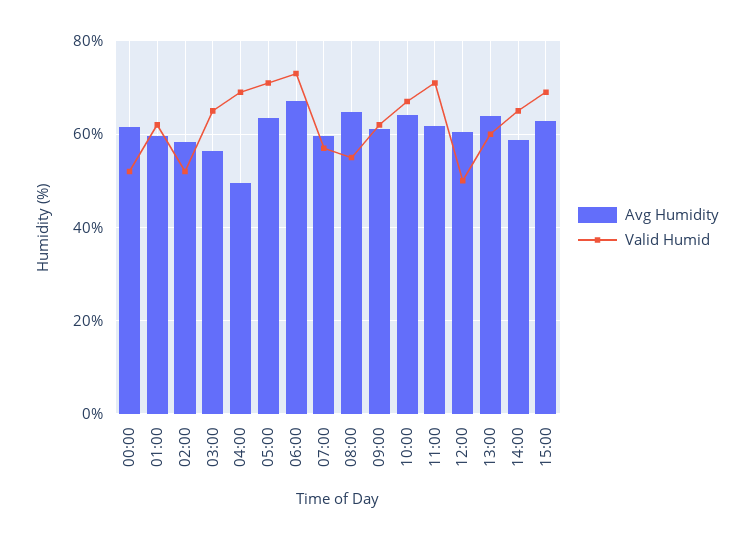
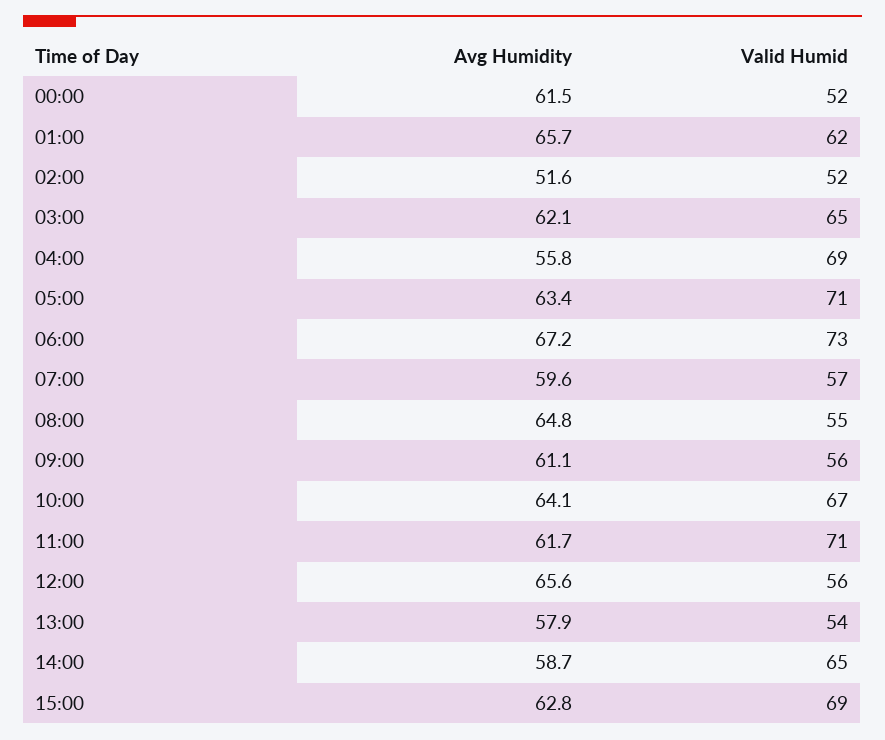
Avg Humidity, 01:00: 60 -> 65.7
Avg Humidity, 02:00: 58 -> 51.6
Avg Humidity, 03:00: 56 -> 62.1
Avg Humidity, 04:00: 50 -> 55.8
Valid Humid, 09:00: 62 -> 56
Avg Humidity, 12:00: 60 -> 65.6
Valid Humid, 12:00: 50 -> 56
Avg Humidity, 13:00: 64 -> 57.9
Valid Humid, 13:00: 60 -> 54

